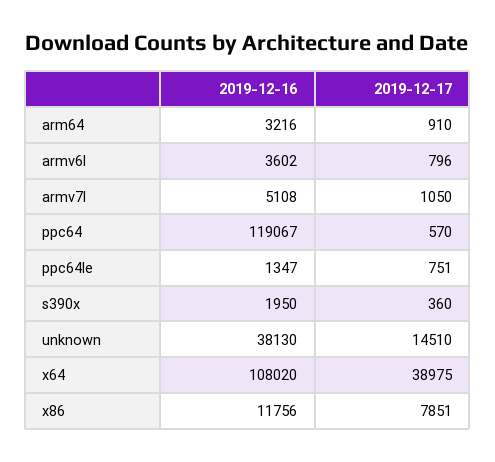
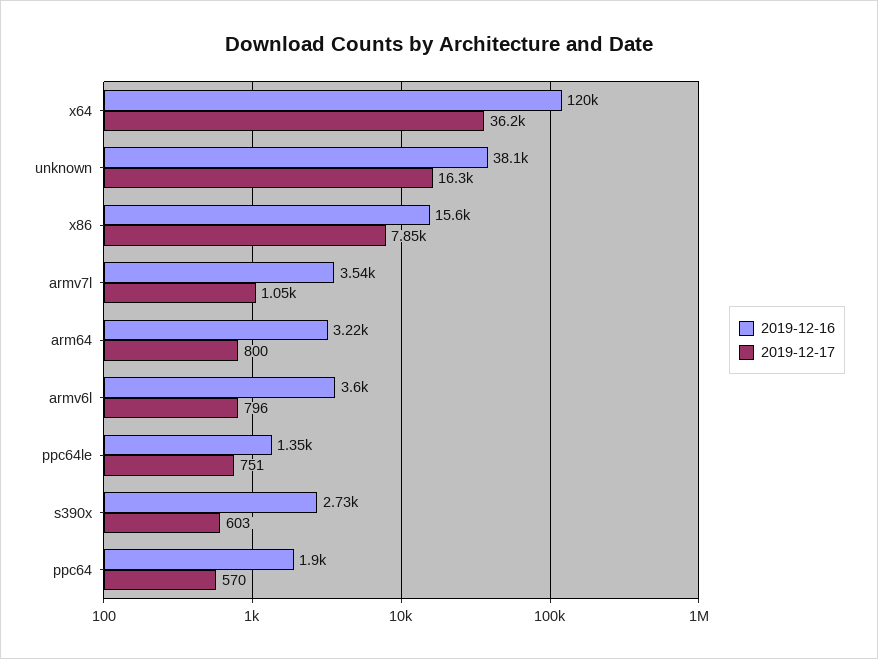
2019-12-17, arm64: 910 -> 800
2019-12-16, armv7l: 5108 -> 3540
2019-12-16, ppc64: 119067 -> 1900
2019-12-16, s390x: 1950 -> 2730
2019-12-17, s390x: 360 -> 603
2019-12-17, unknown: 14510 -> 16300
2019-12-16, x64: 108020 -> 120000
2019-12-17, x64: 38975 -> 36200
2019-12-16, x86: 11756 -> 15600

